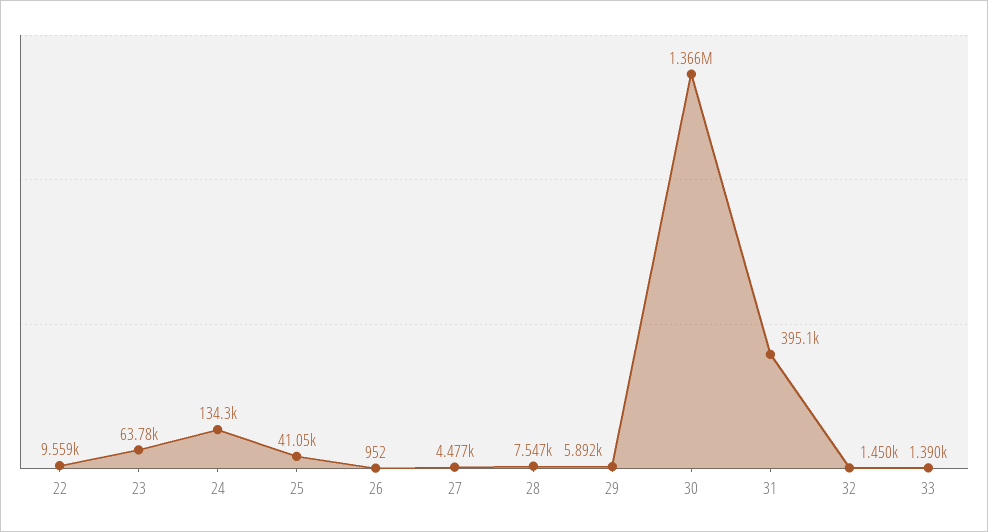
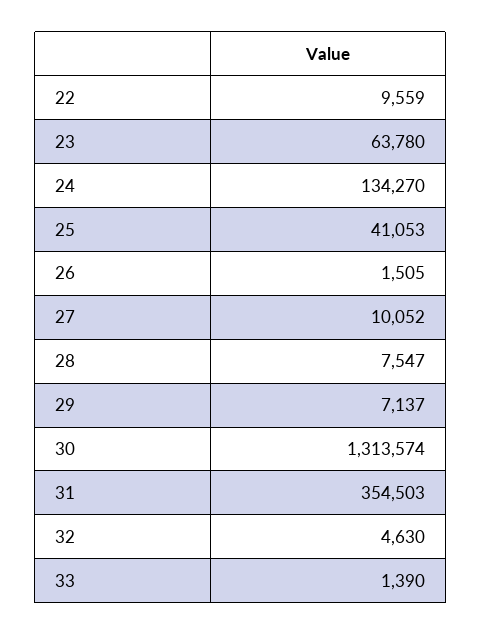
26: 952 -> 1505
27: 4477 -> 10052
29: 5892 -> 7137
30: 1366000 -> 1313574
31: 395100 -> 354503
32: 1450 -> 4630

